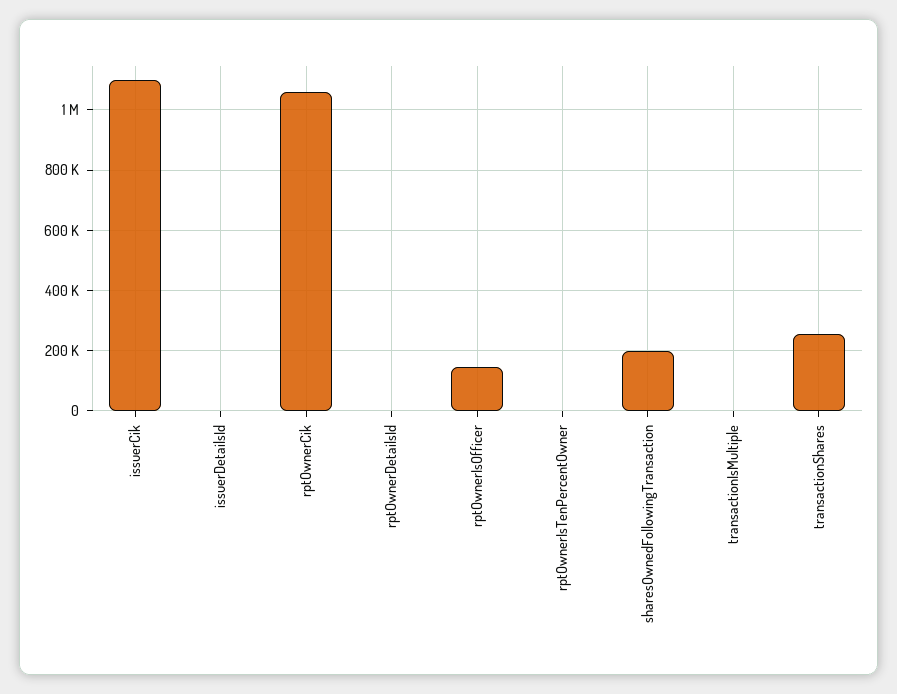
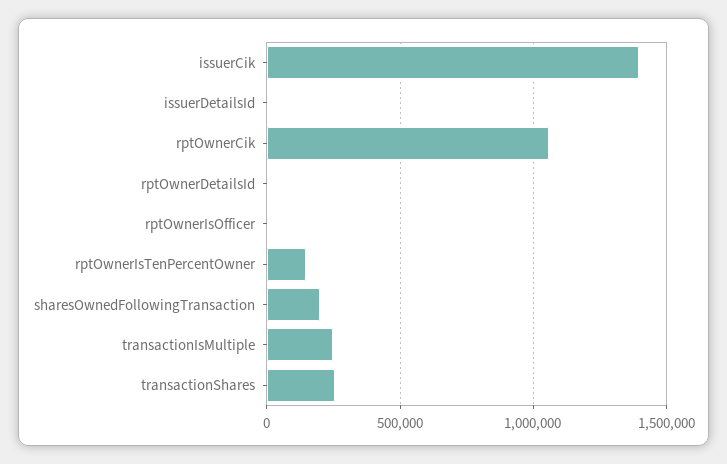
issuerCik: 1100000 -> 1400000
rptOwnerIsOfficer: 140000 -> 0
rptOwnerIsTenPercentOwner: 0 -> 150000
transactionIsMultiple: 0 -> 250000

